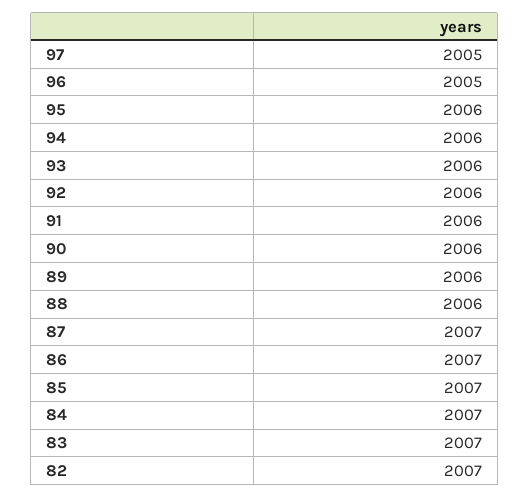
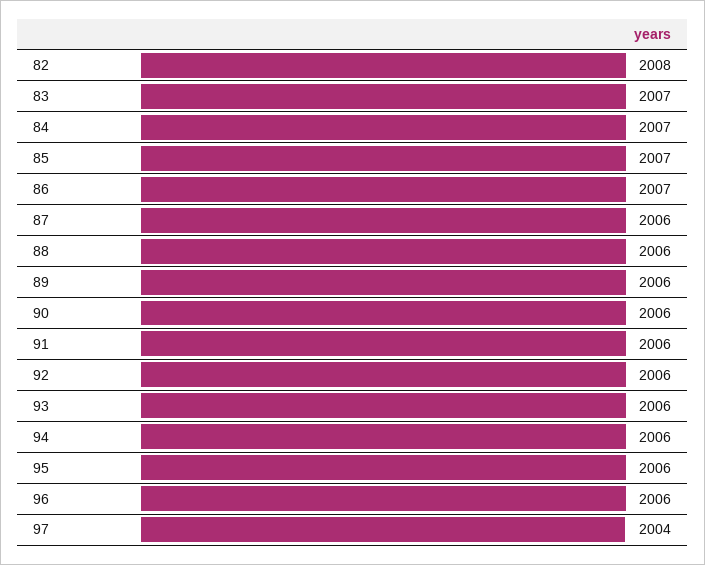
97: 2005 -> 2004
96: 2005 -> 2006
87: 2007 -> 2006
82: 2007 -> 2008

